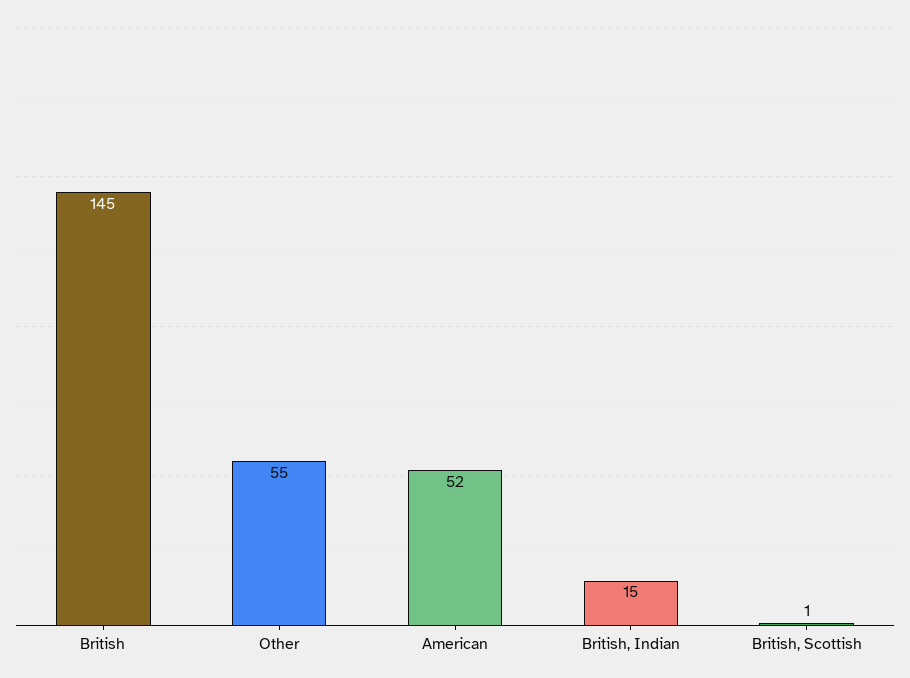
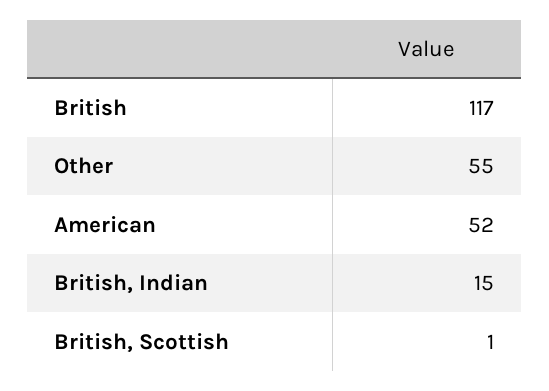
British: 145 -> 117

